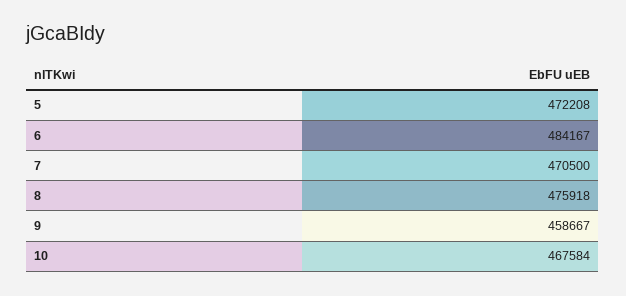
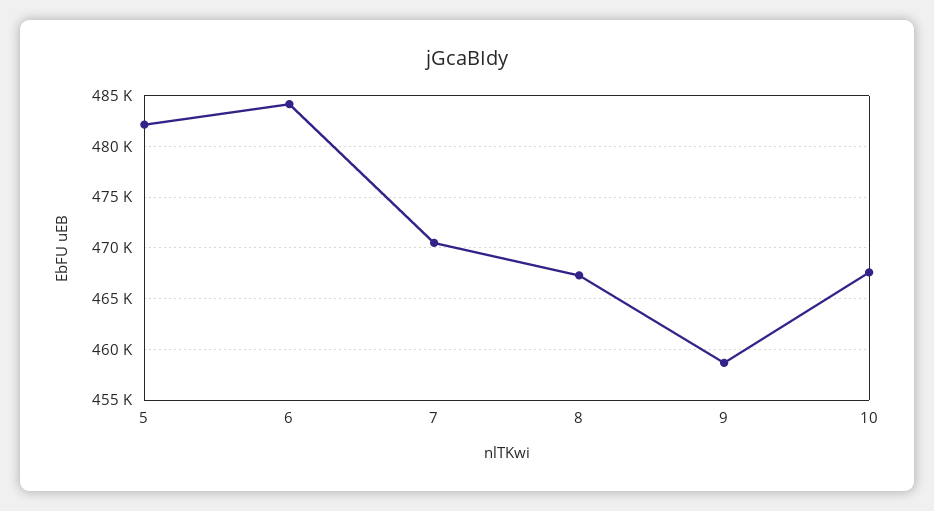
5: 472208 -> 482000
8: 475918 -> 467000

